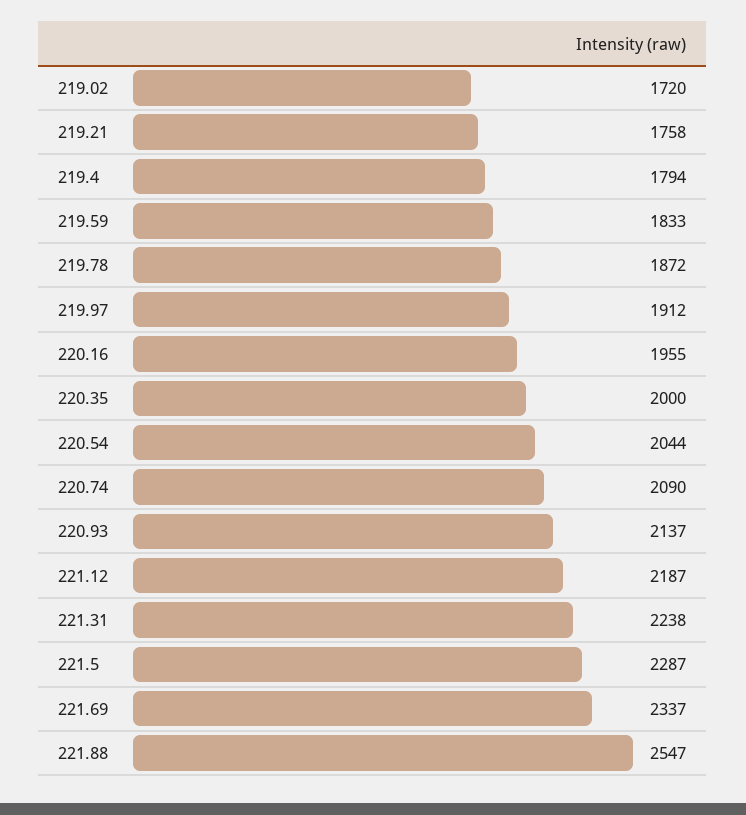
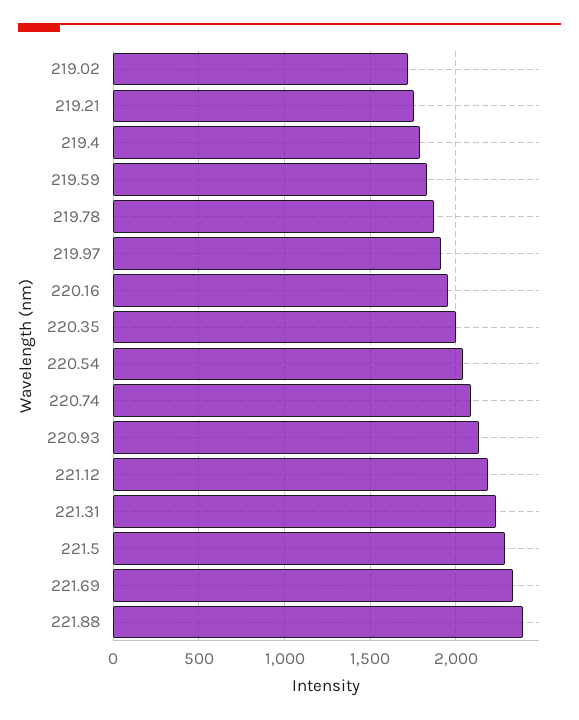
221.88: 2547 -> 2400

